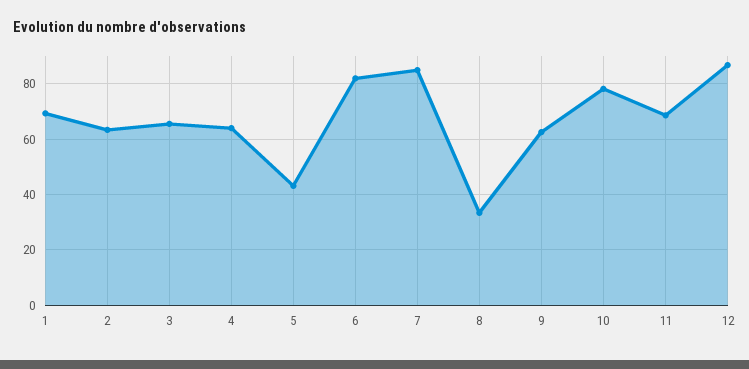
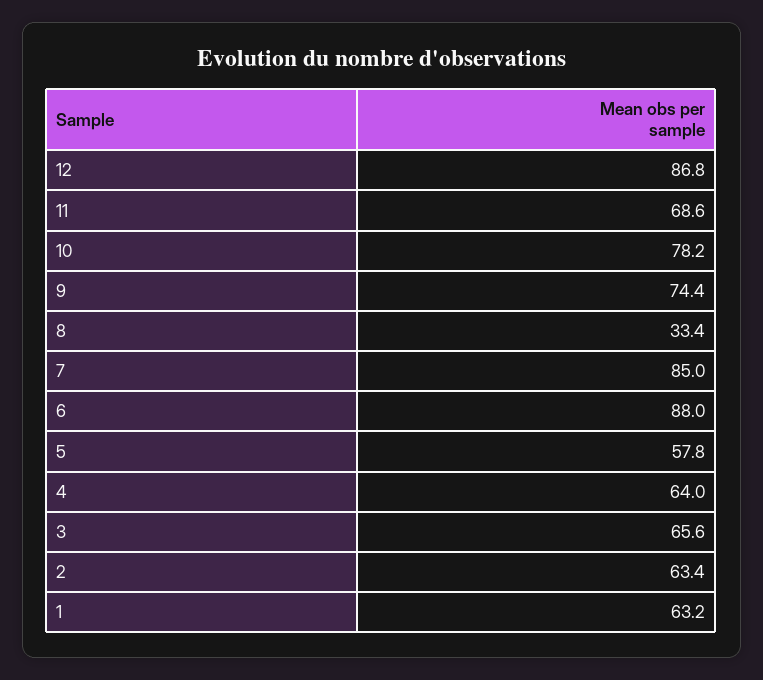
1: 70 -> 63.2
5: 42.5 -> 57.8
6: 82.5 -> 88
9: 62.5 -> 74.4

